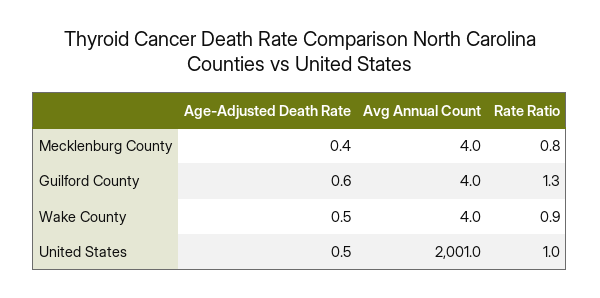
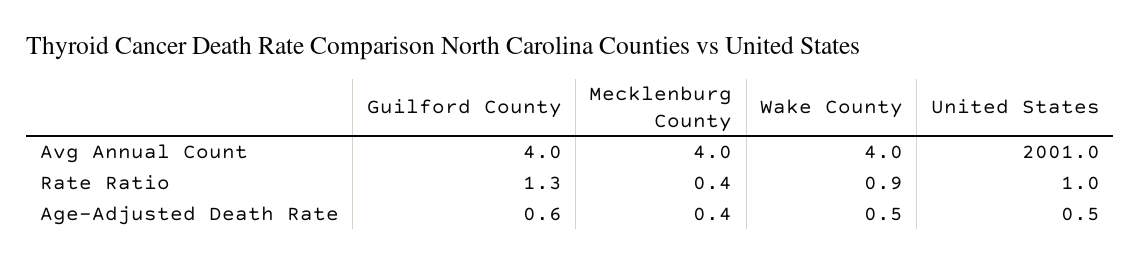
Rate Ratio, Mecklenburg County: 0.8 -> 0.4

